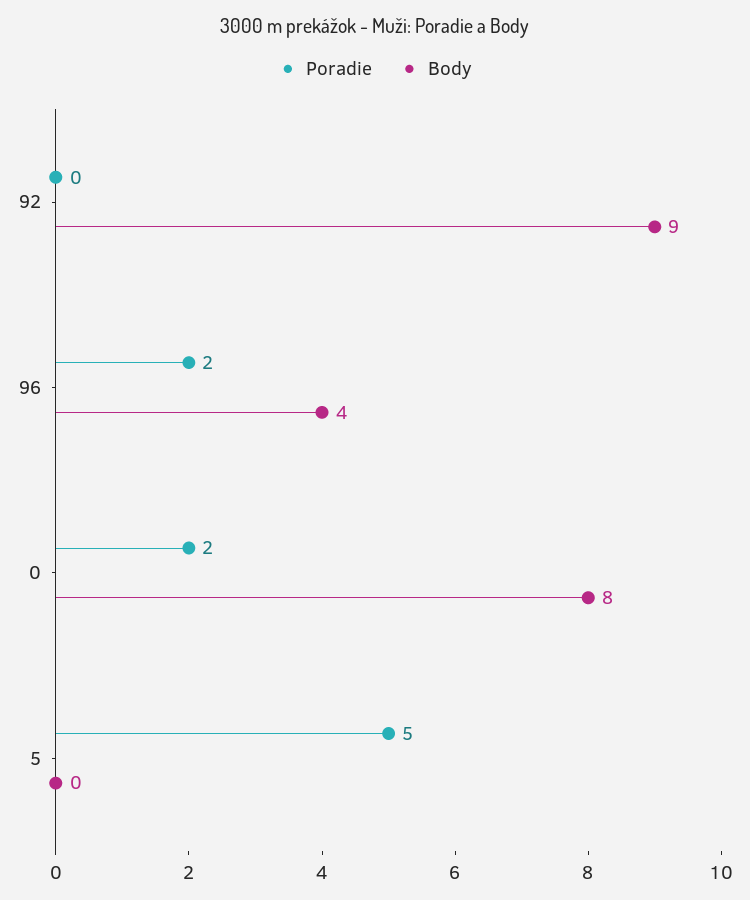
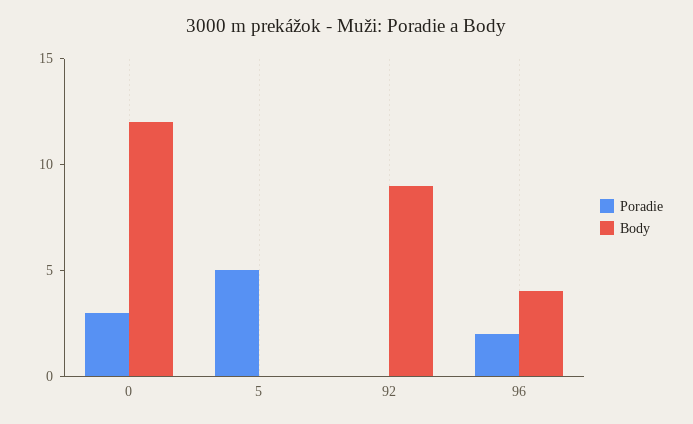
Poradie, 0: 2 -> 3
Body, 0: 8 -> 12

